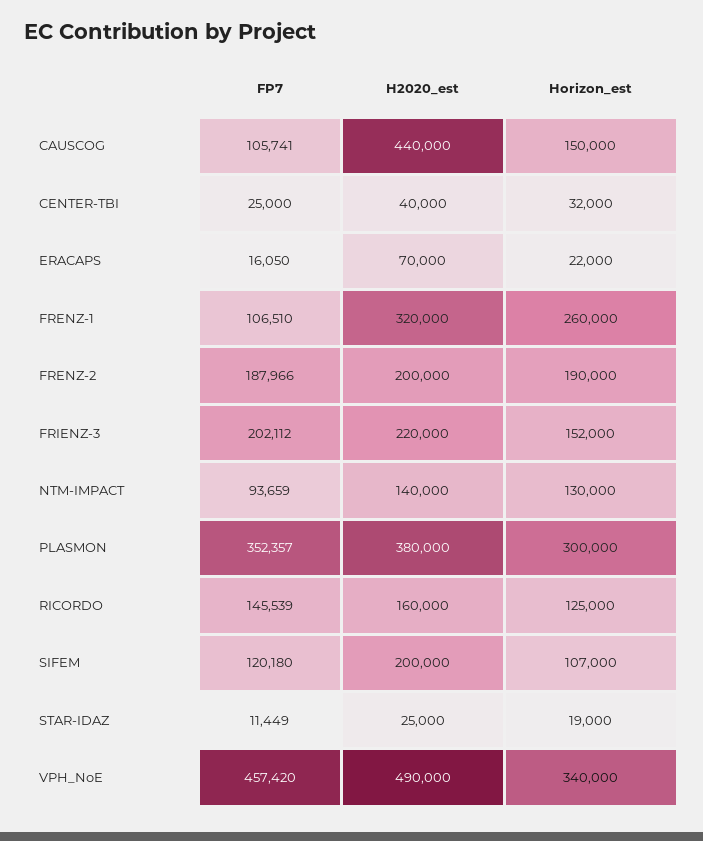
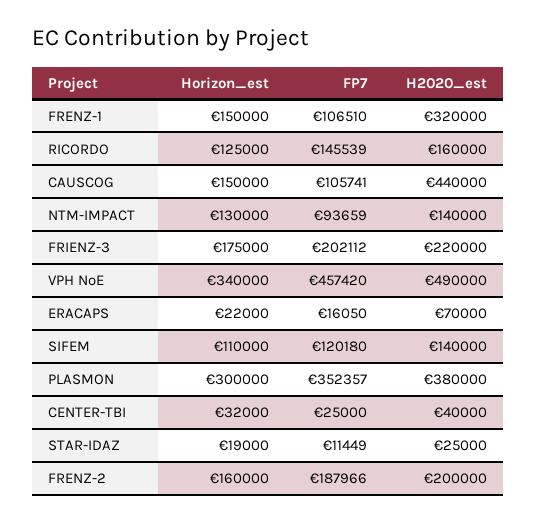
Horizon_est, FRENZ-1: 260000 -> 150000
Horizon_est, FRENZ-2: 190000 -> 160000
Horizon_est, FRIENZ-3: 152000 -> 175000
H2020_est, SIFEM: 200000 -> 140000
Horizon_est, SIFEM: 107000 -> 110000

